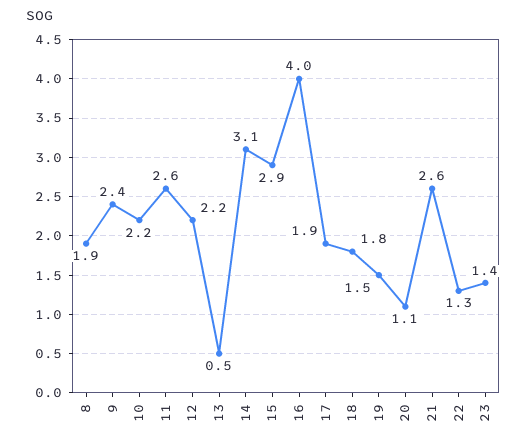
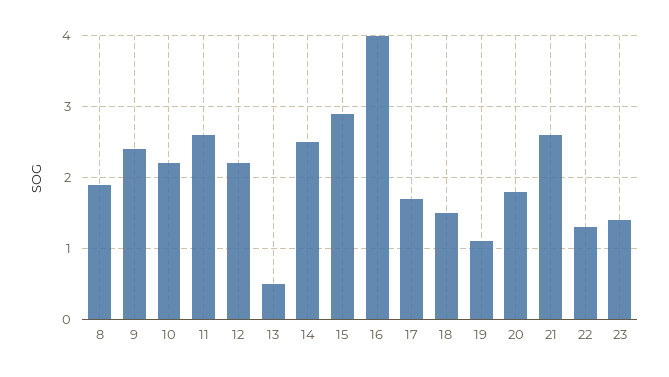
14: 3.1 -> 2.5
17: 1.9 -> 1.7
18: 1.8 -> 1.5
19: 1.5 -> 1.1
20: 1.1 -> 1.8

